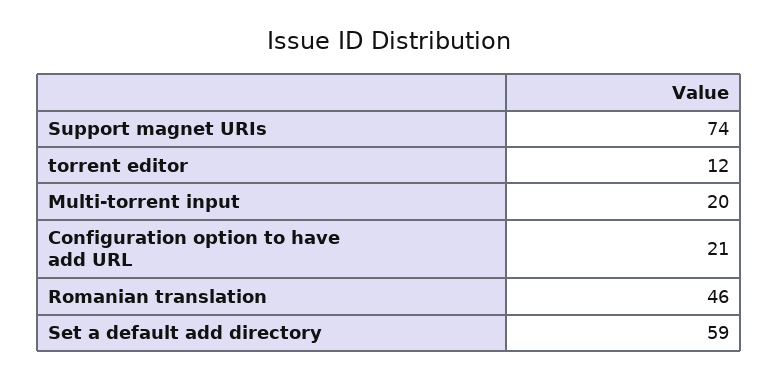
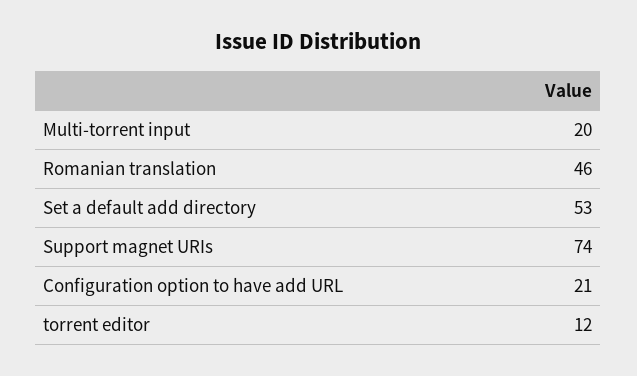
Set a default add directory: 59 -> 53

